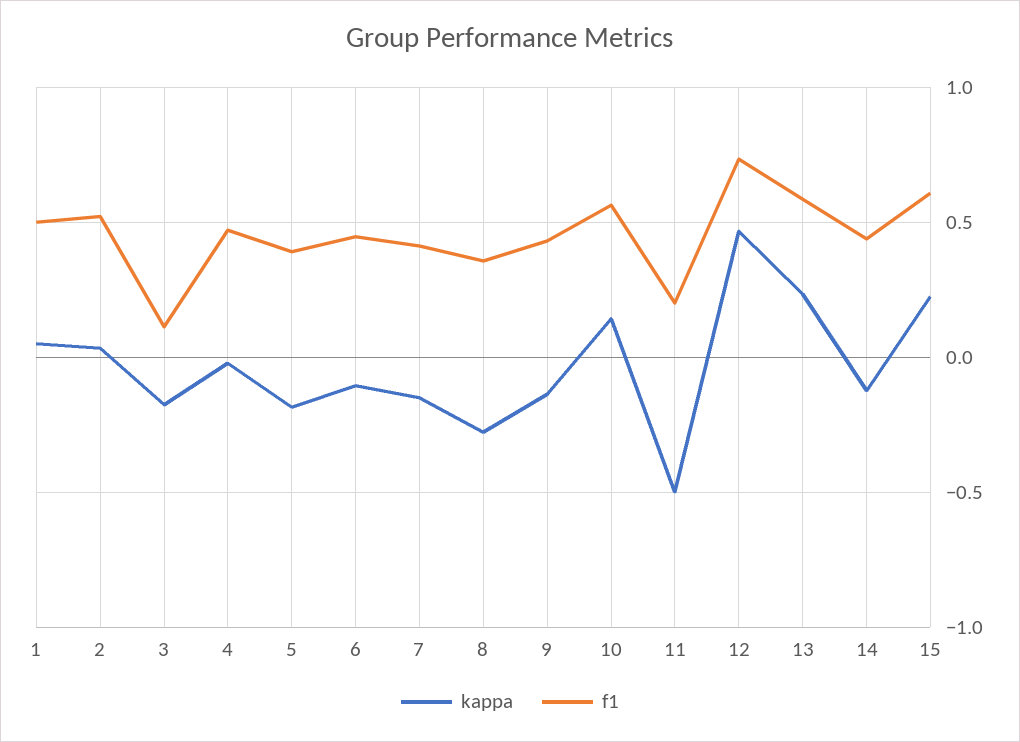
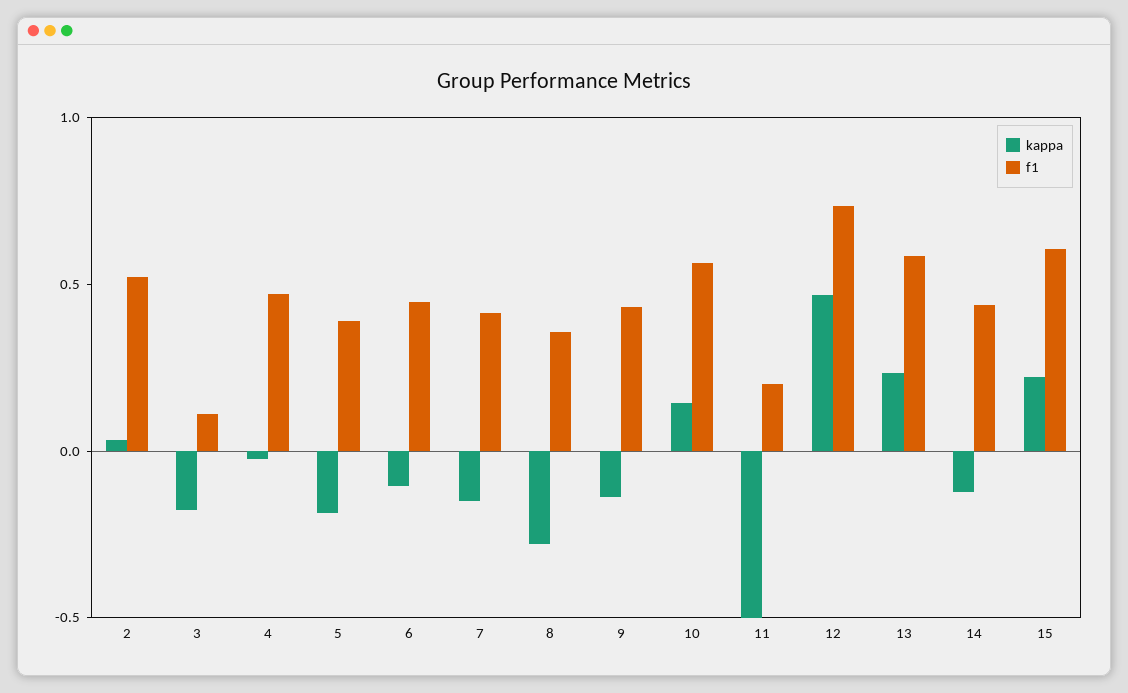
kappa, 1: 0.05 -> none
f1, 1: 0.5 -> none

